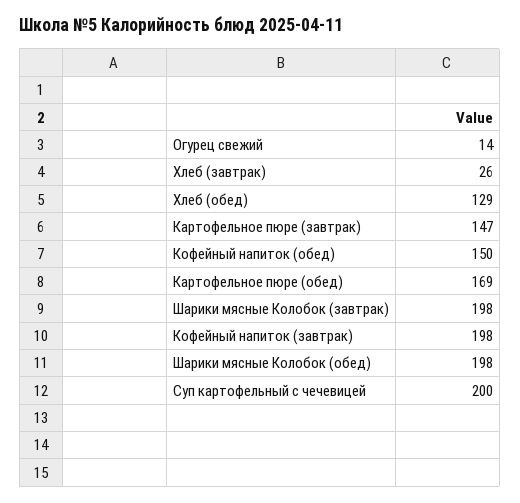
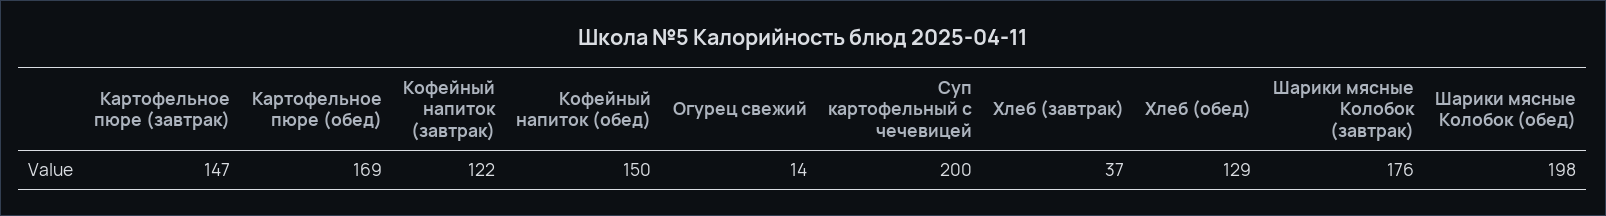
Хлеб (завтрак): 26 -> 37
Шарики мясные Колобок (завтрак): 198 -> 176
Кофейный напиток (завтрак): 198 -> 122

